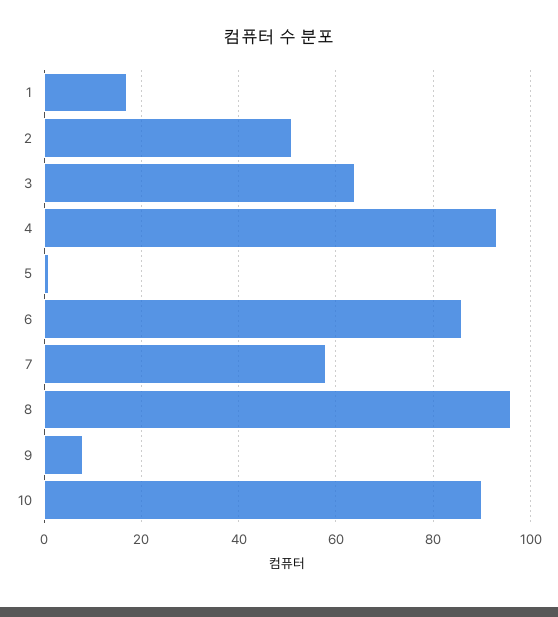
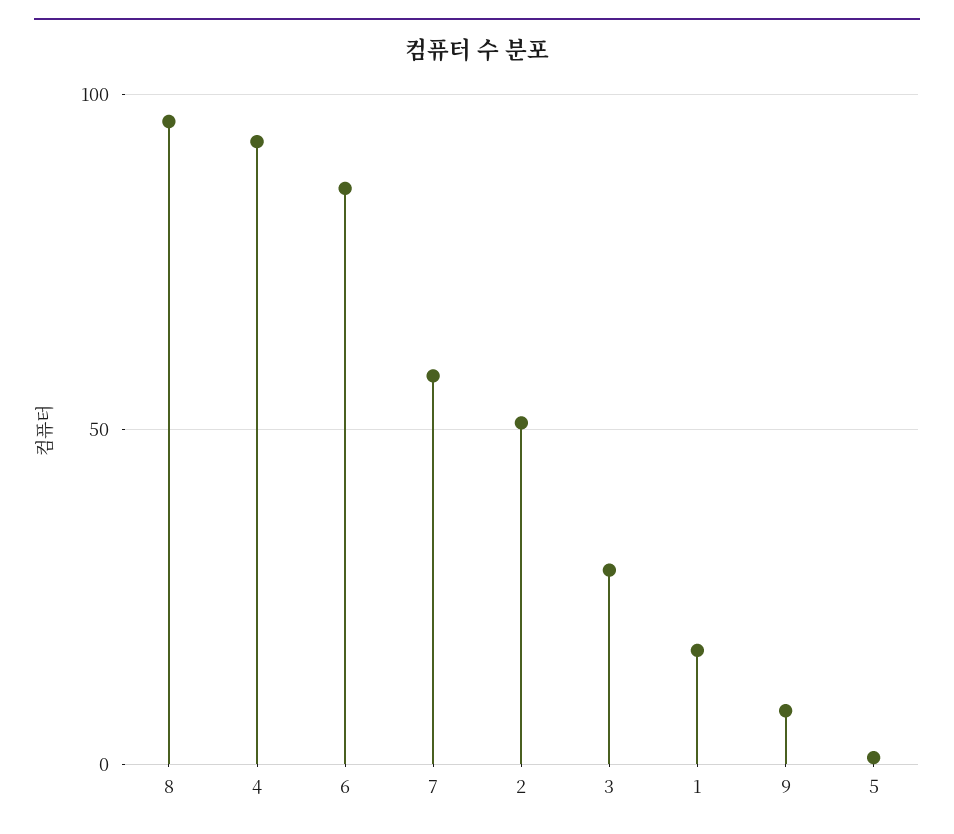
3: 65 -> 30
10: 90 -> none

